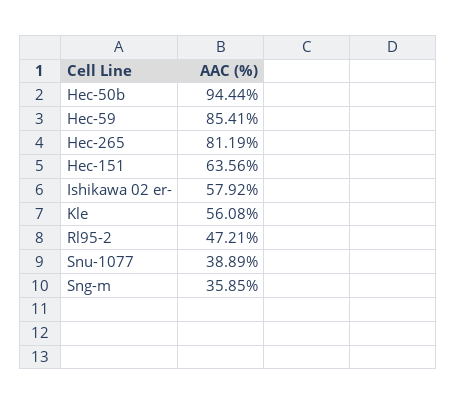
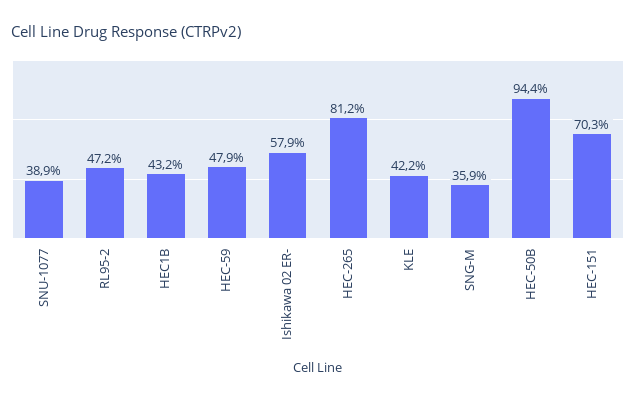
Hec-59: 85.41 -> 47.9
Hec-151: 63.56 -> 70.3
Kle: 56.08 -> 42.2
HEC1B: none -> 43.2

